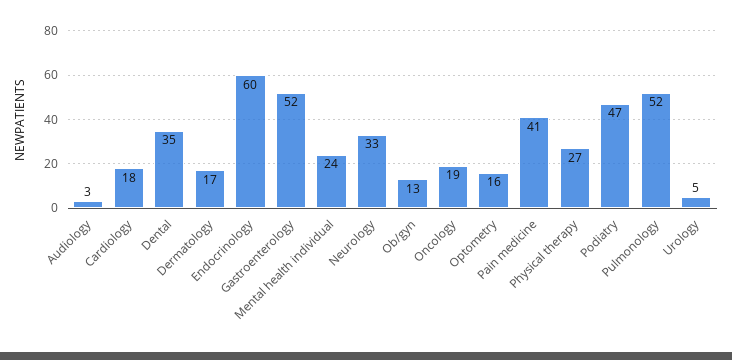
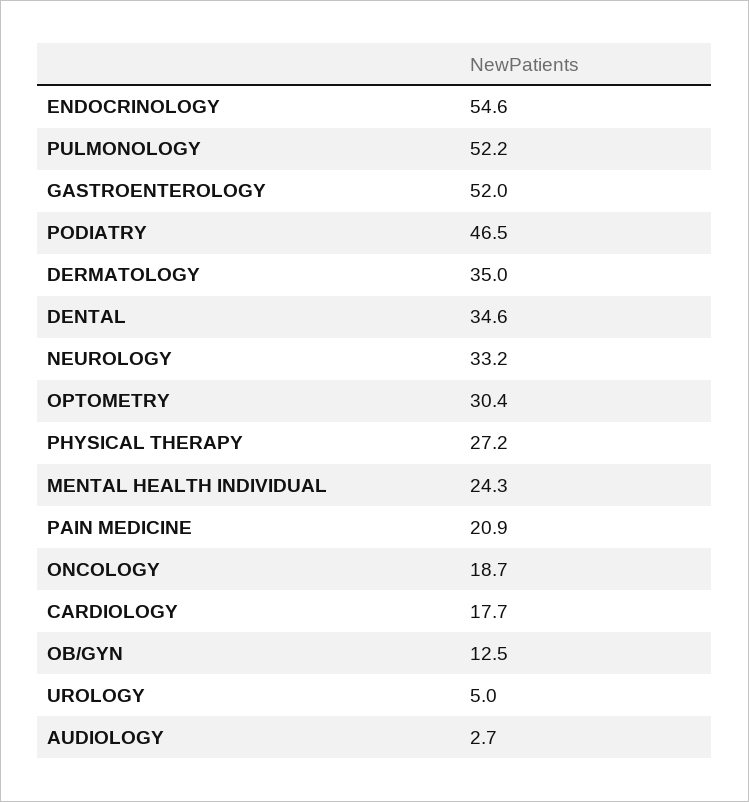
Dermatology: 17 -> 35
Endocrinology: 60 -> 54.6
Optometry: 16 -> 30.4
Pain medicine: 41 -> 20.9

